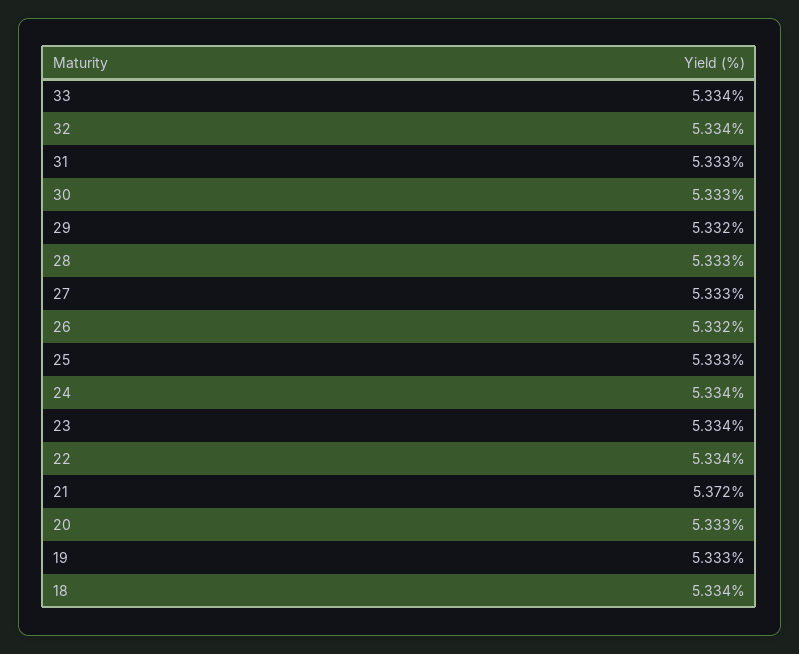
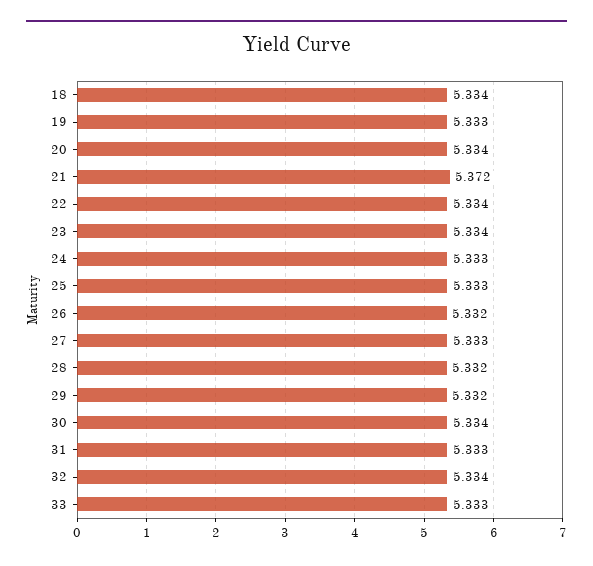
33: 5.334 -> 5.333
30: 5.333 -> 5.334
28: 5.333 -> 5.332
24: 5.334 -> 5.333
20: 5.333 -> 5.334

